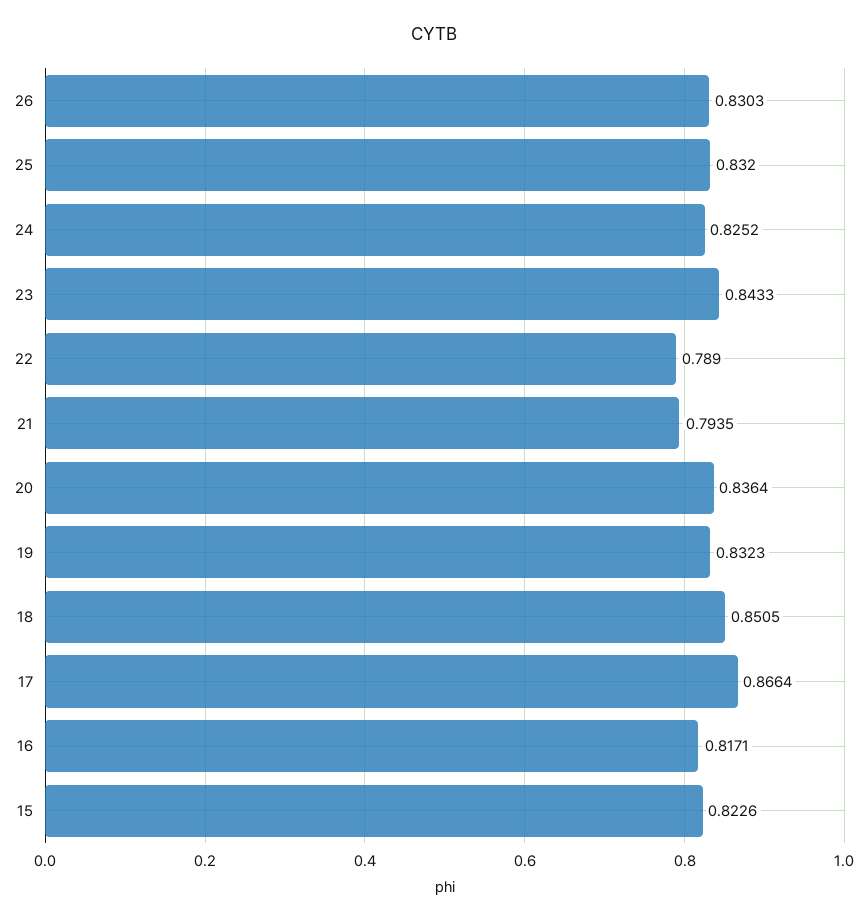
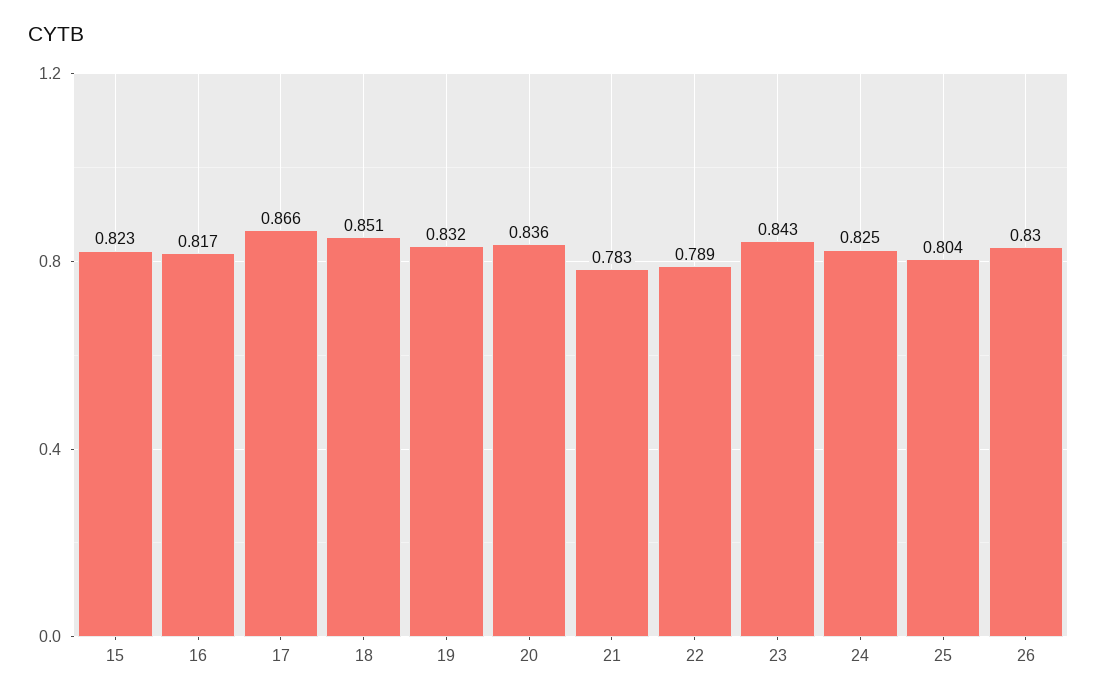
25: 0.832 -> 0.804
21: 0.7935 -> 0.783

